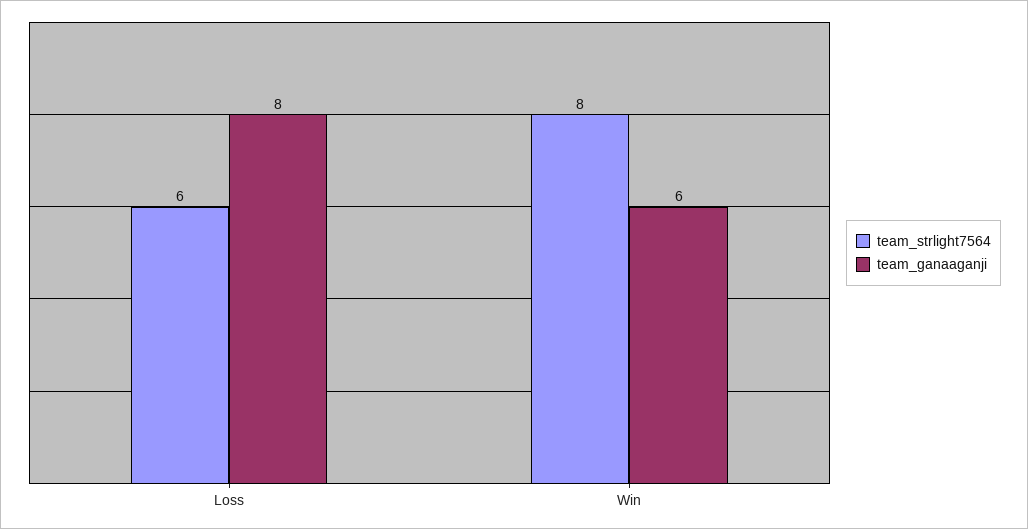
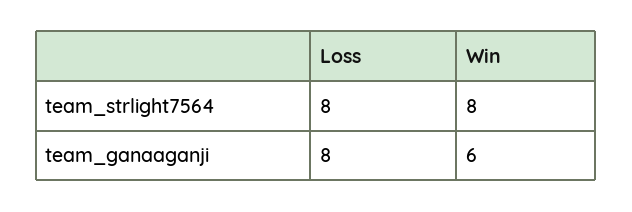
team_strlight7564, Loss: 6 -> 8

